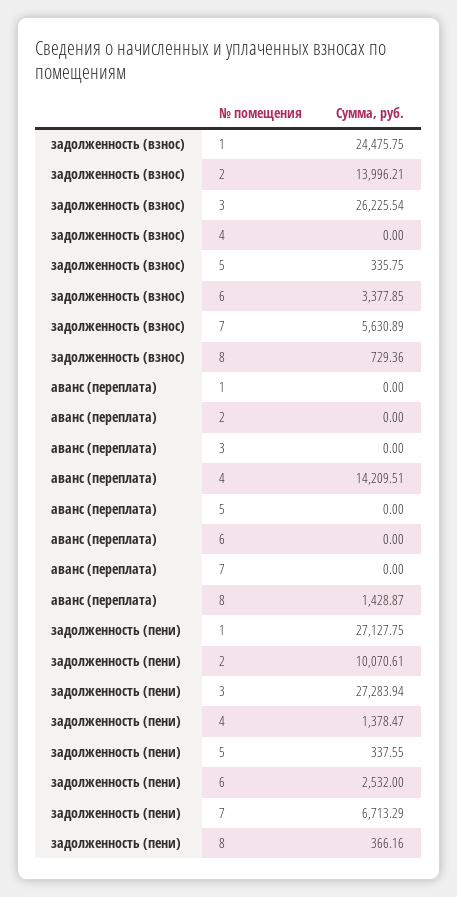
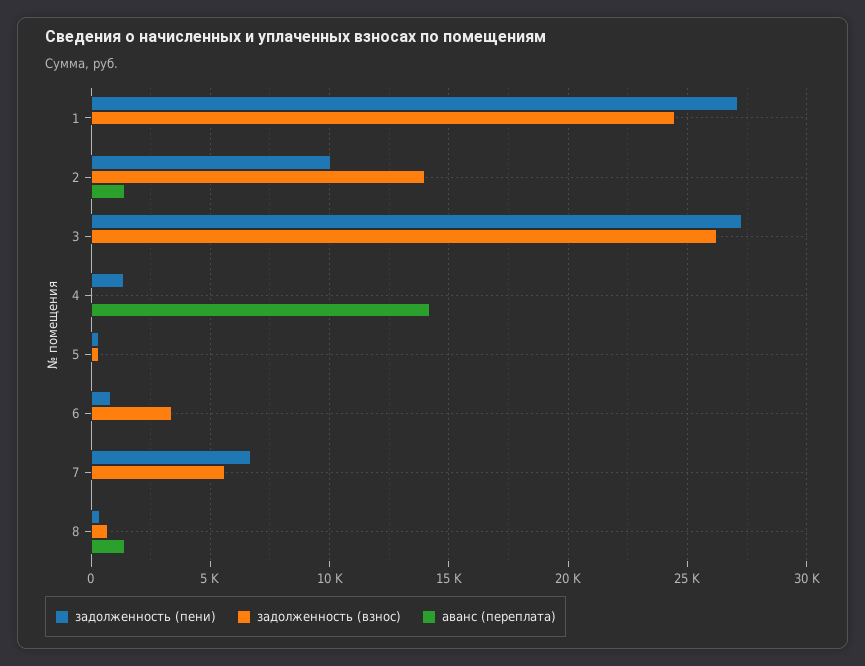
аванс (переплата), 2: 0 -> 1500
задолженность (пени), 6: 2532 -> 1000

